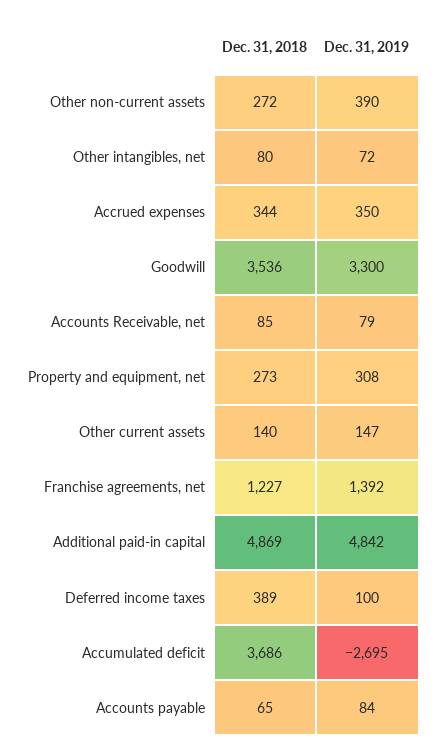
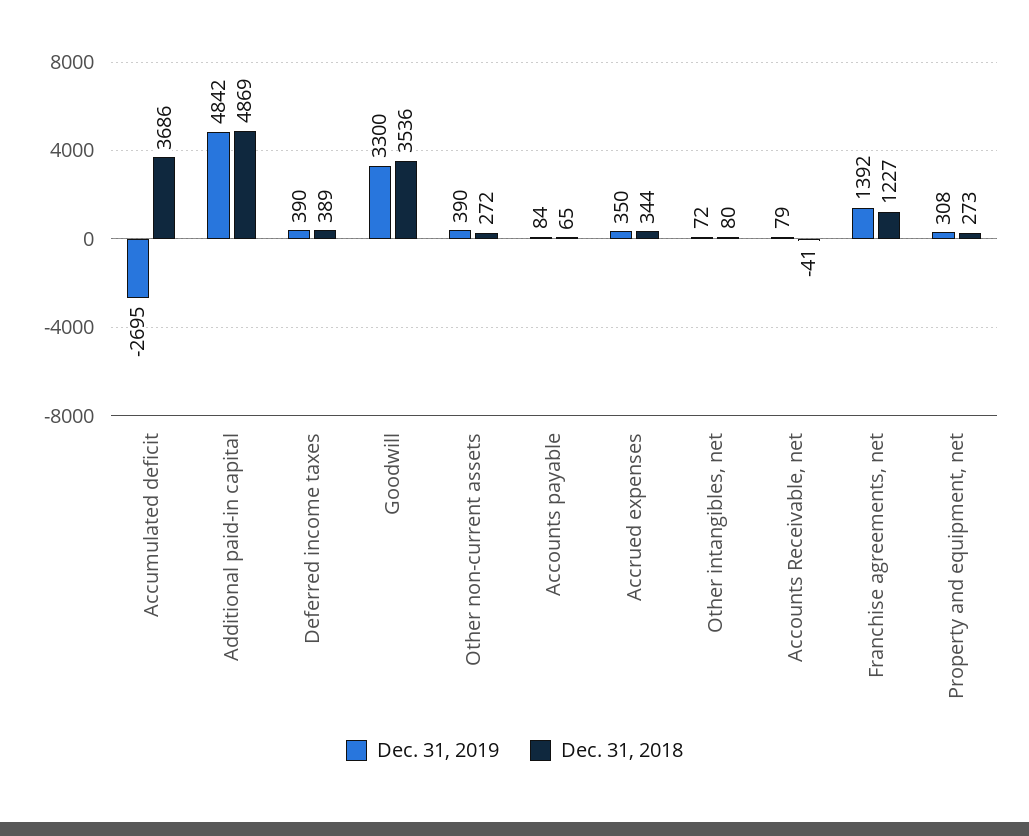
Dec. 31, 2018, Accounts Receivable, net: 85 -> -41
Dec. 31, 2018, Other current assets: 140 -> none
Dec. 31, 2019, Other current assets: 147 -> none
Dec. 31, 2019, Deferred income taxes: 100 -> 390

